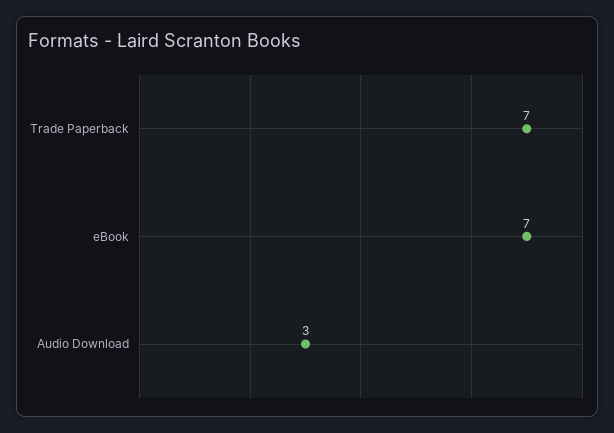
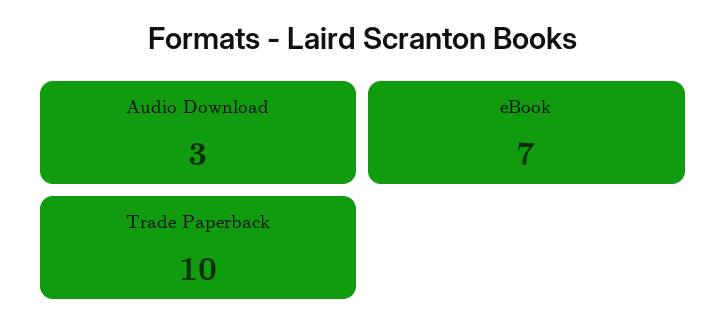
Trade Paperback: 7 -> 10

